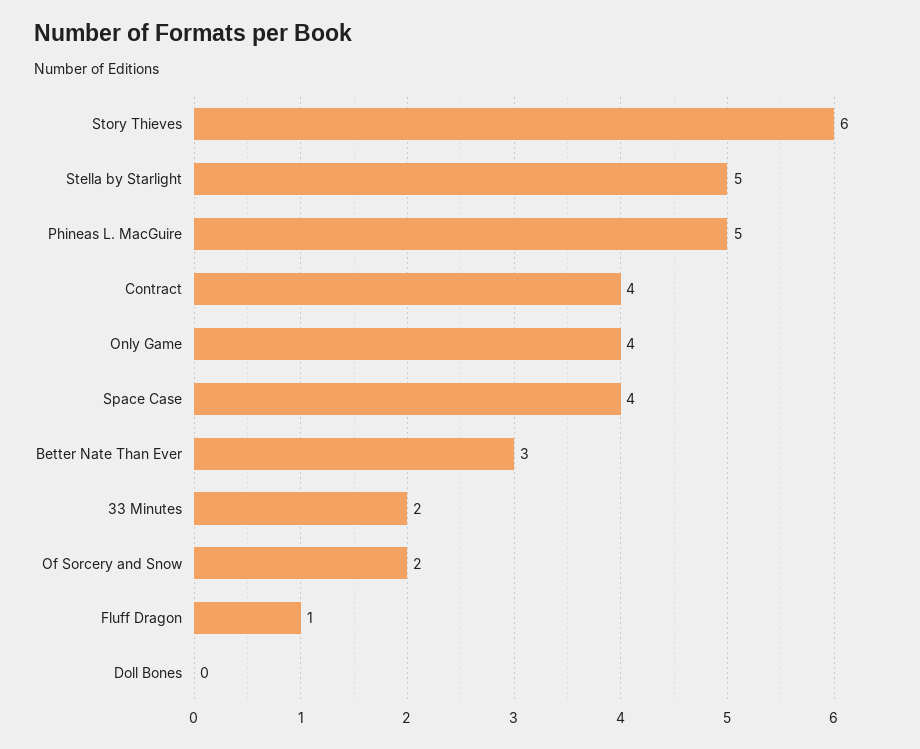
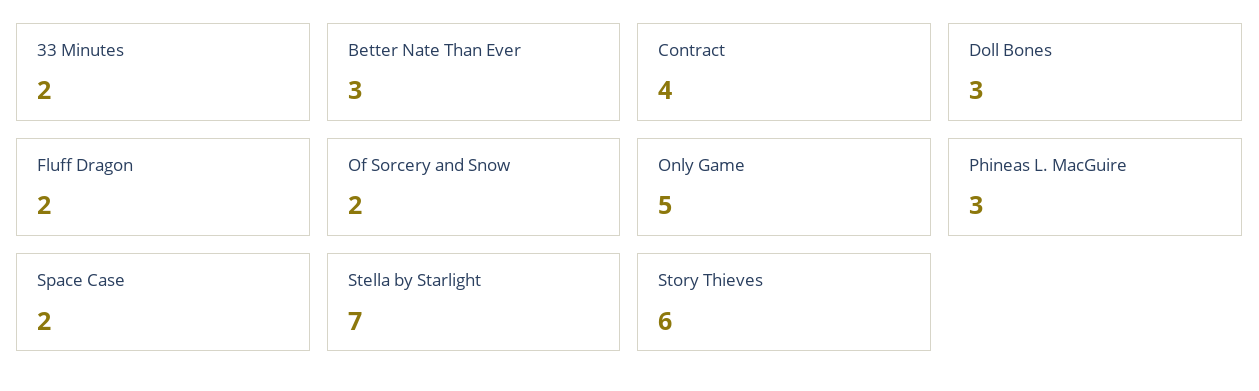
Stella by Starlight: 5 -> 7
Phineas L. MacGuire: 5 -> 3
Only Game: 4 -> 5
Space Case: 4 -> 2
Fluff Dragon: 1 -> 2
Doll Bones: 0 -> 3

